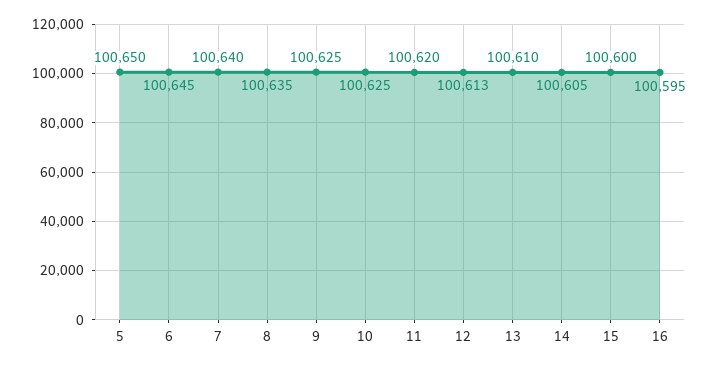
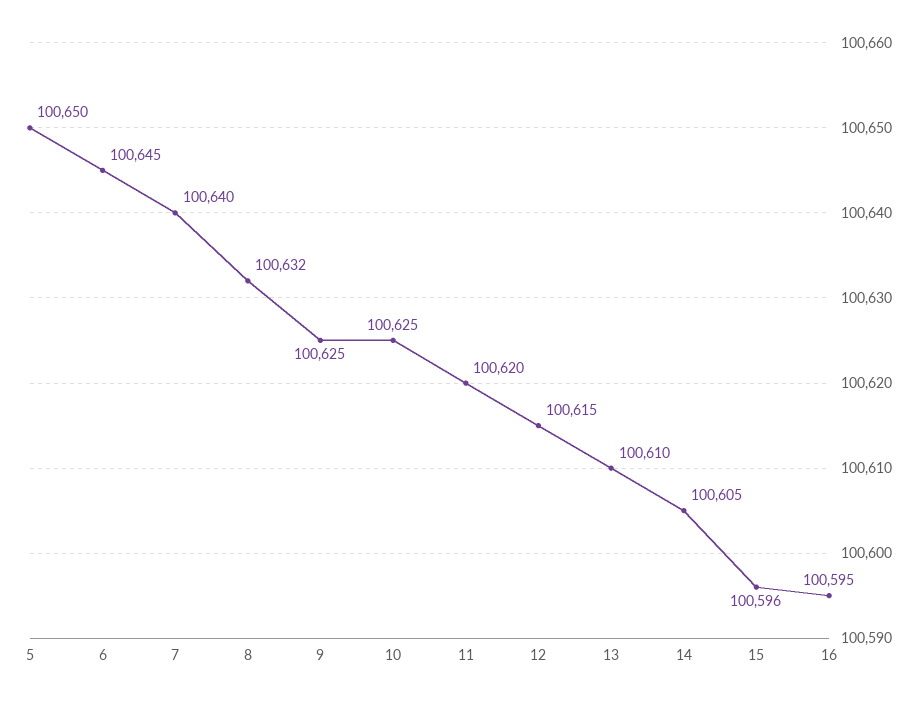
8: 100635 -> 100632
12: 100613 -> 100615
15: 100600 -> 100596

